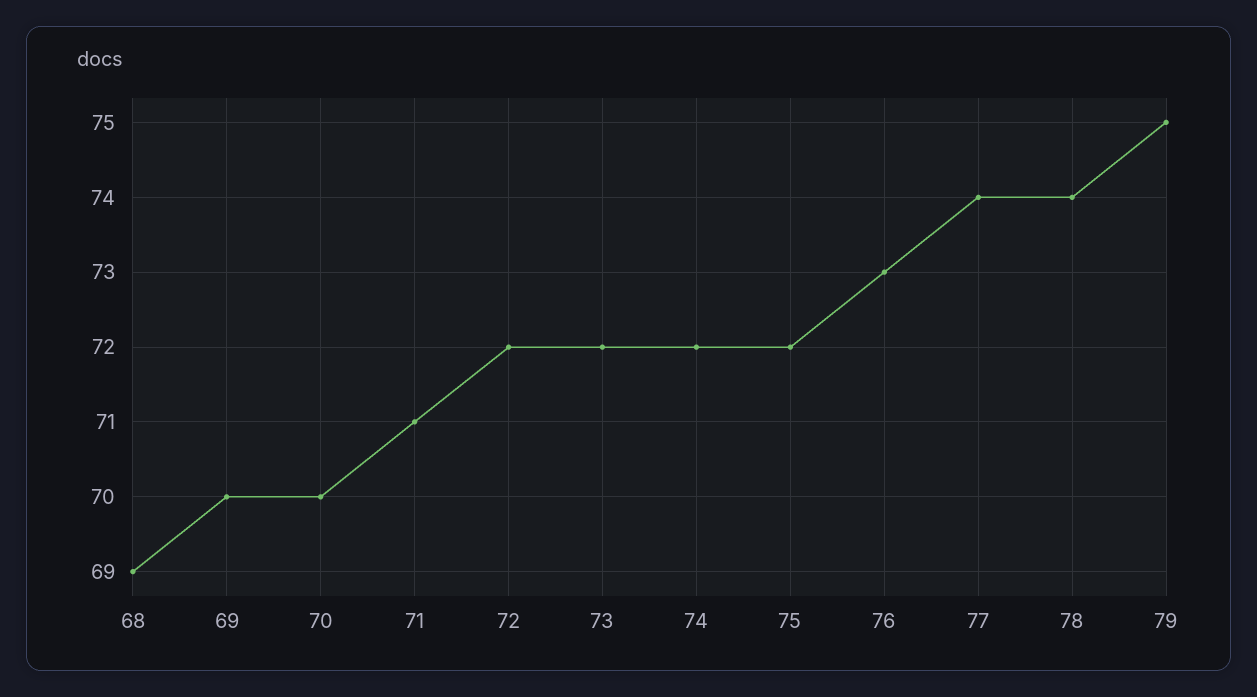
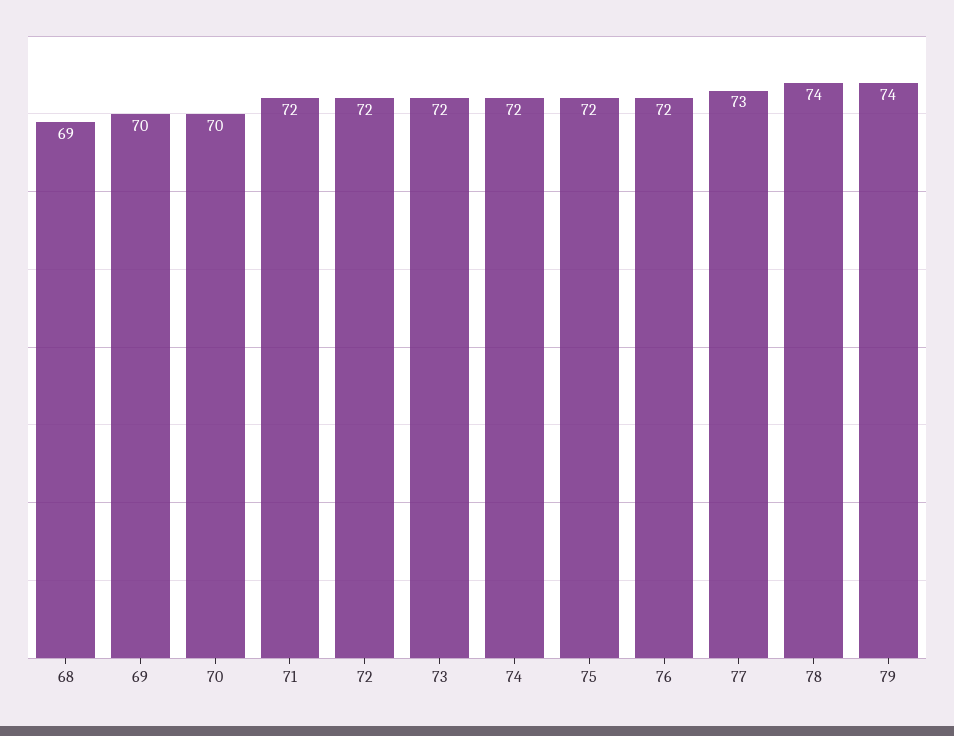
71: 71 -> 72
76: 73 -> 72
77: 74 -> 73
79: 75 -> 74

